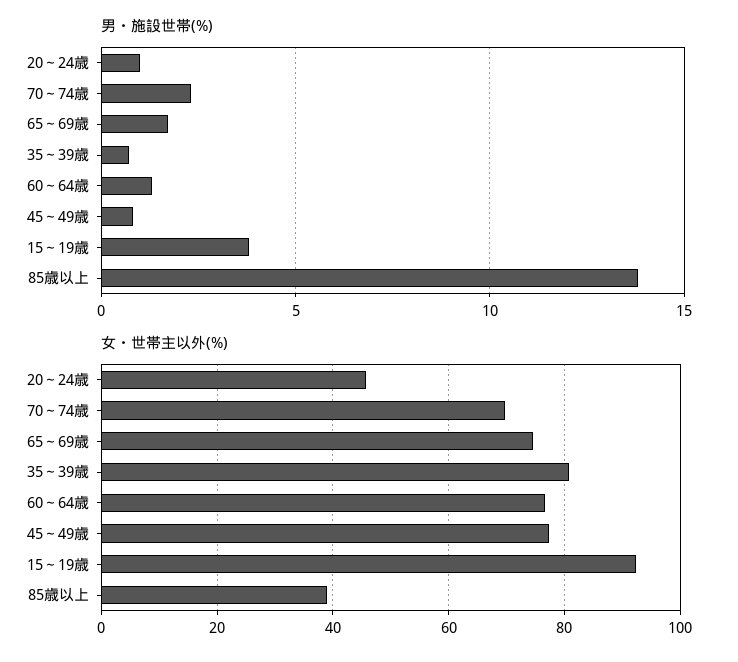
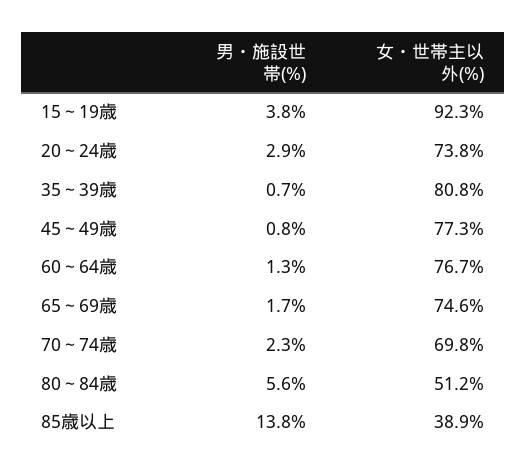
男・施設世帯(%), 20～24歳: 1 -> 2.9
女・世帯主以外(%), 20～24歳: 46 -> 73.8
男・施設世帯(%), 80～84歳: none -> 5.6
女・世帯主以外(%), 80～84歳: none -> 51.2

